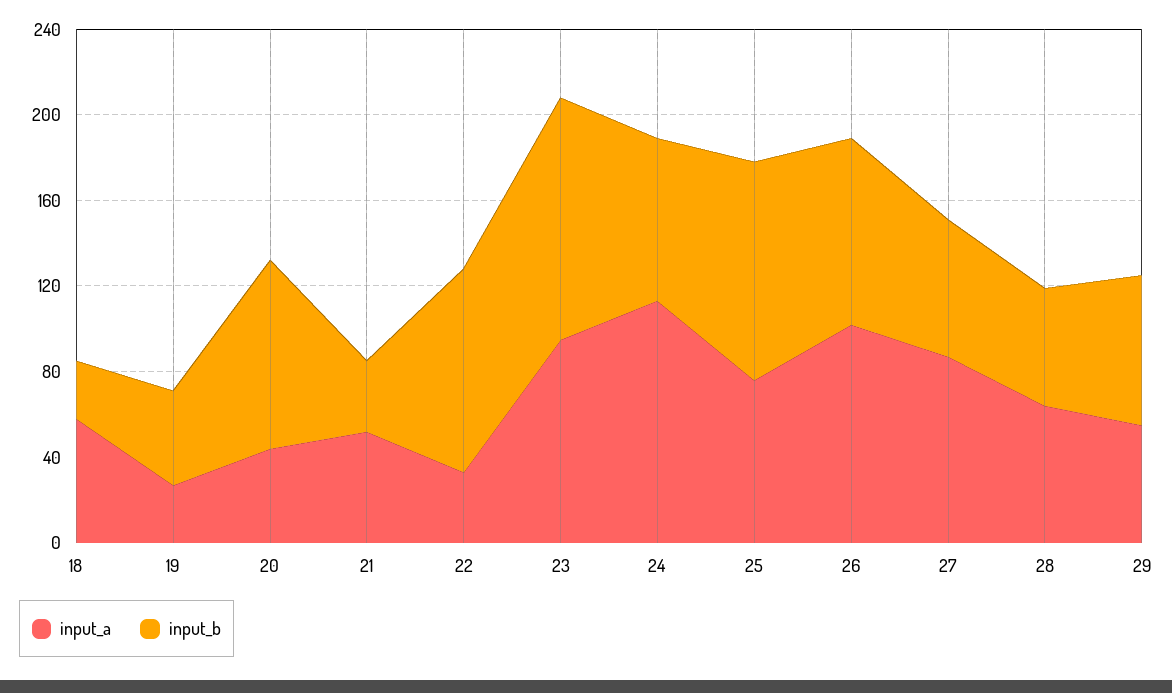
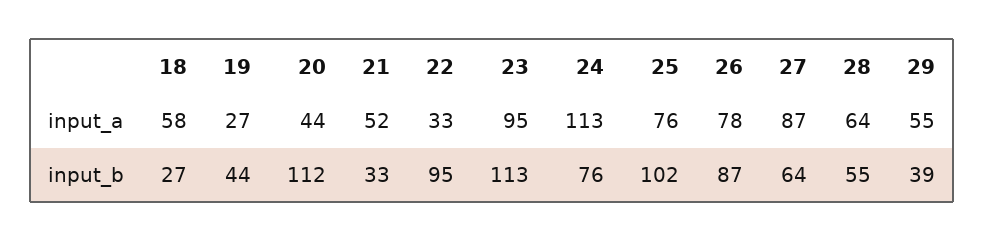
input_b, 20: 90 -> 112
input_a, 26: 100 -> 78
input_b, 29: 70 -> 39

